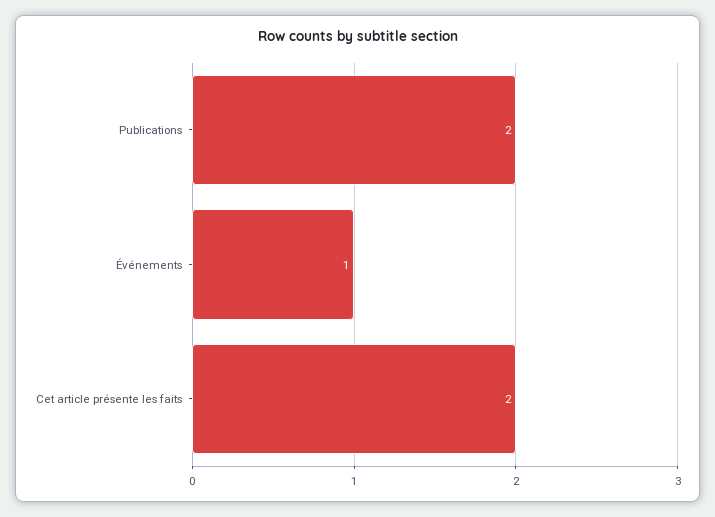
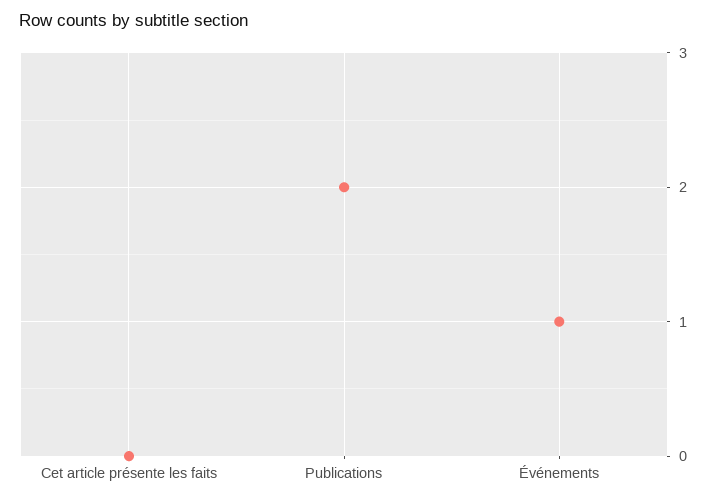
Cet article présente les faits: 2 -> 0

